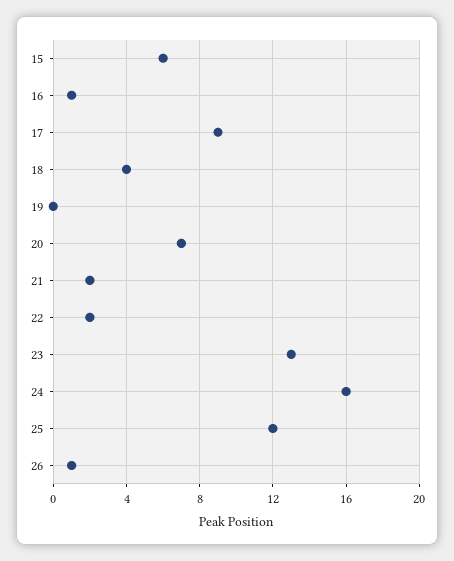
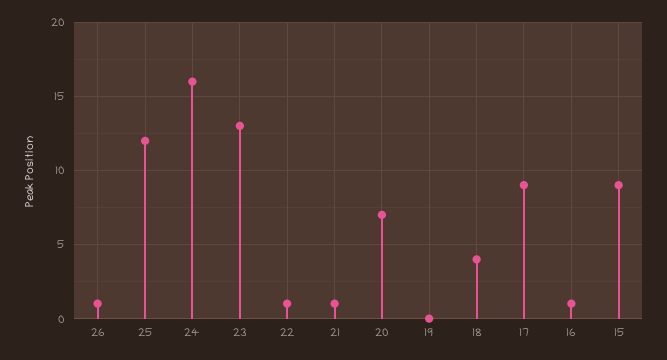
15: 6 -> 9
21: 2 -> 1
22: 2 -> 1

